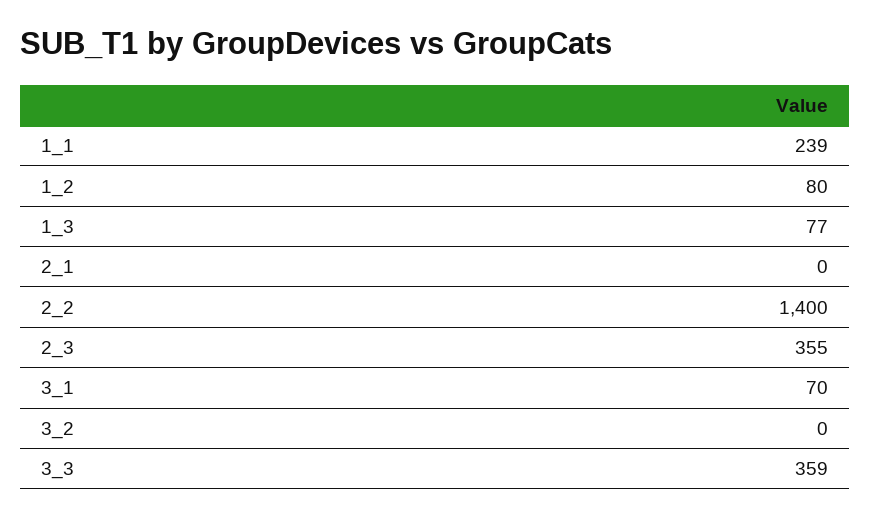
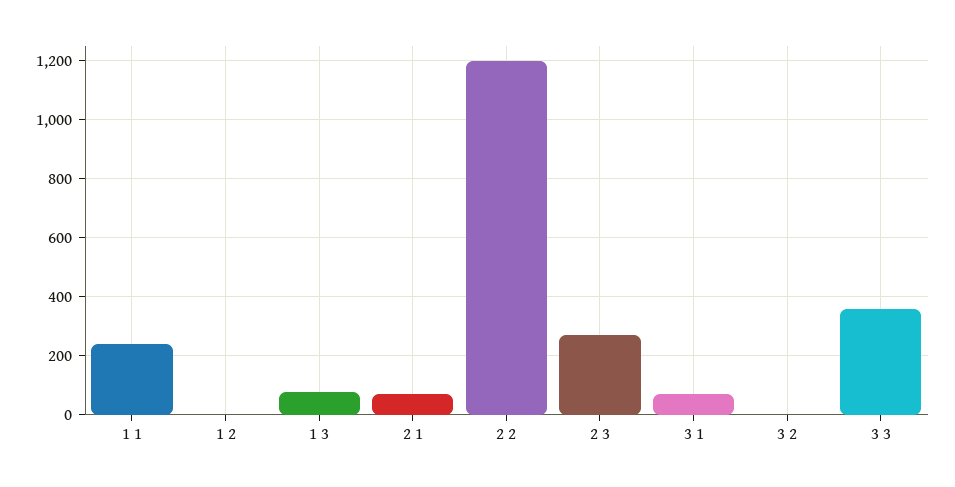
1_2: 80 -> 0
2_1: 0 -> 75
2_2: 1400 -> 1200
2_3: 355 -> 275

